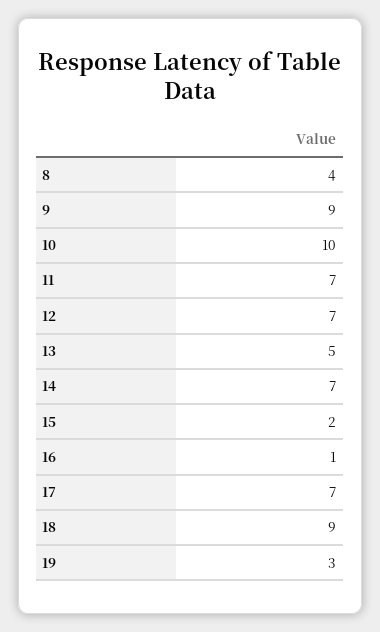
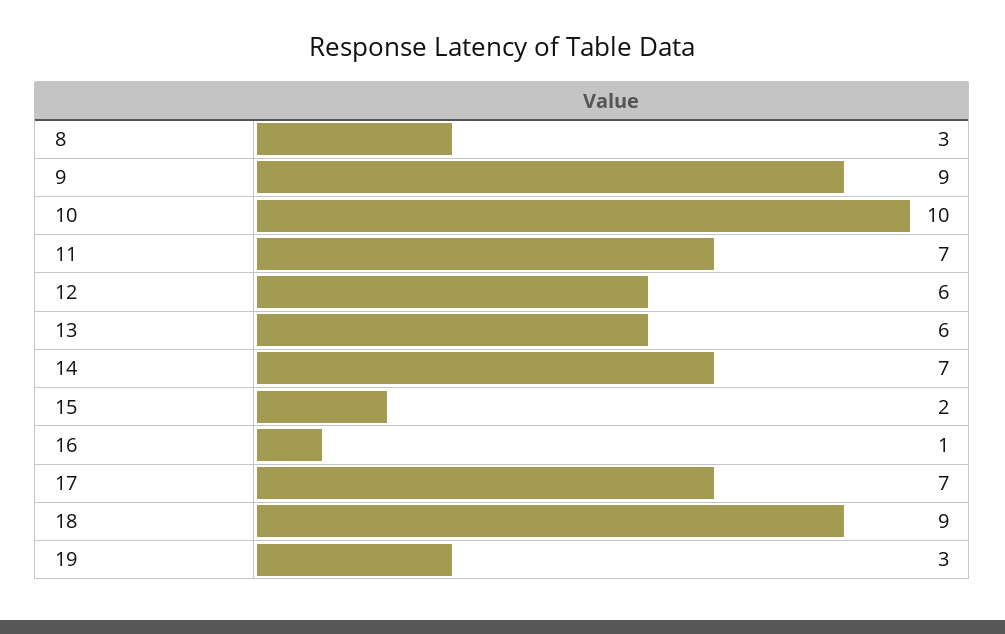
8: 4 -> 3
12: 7 -> 6
13: 5 -> 6

